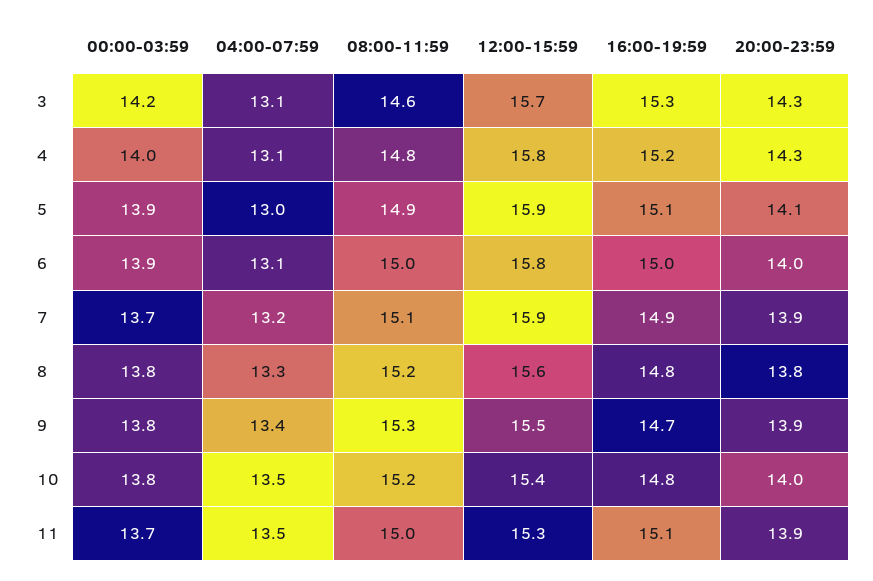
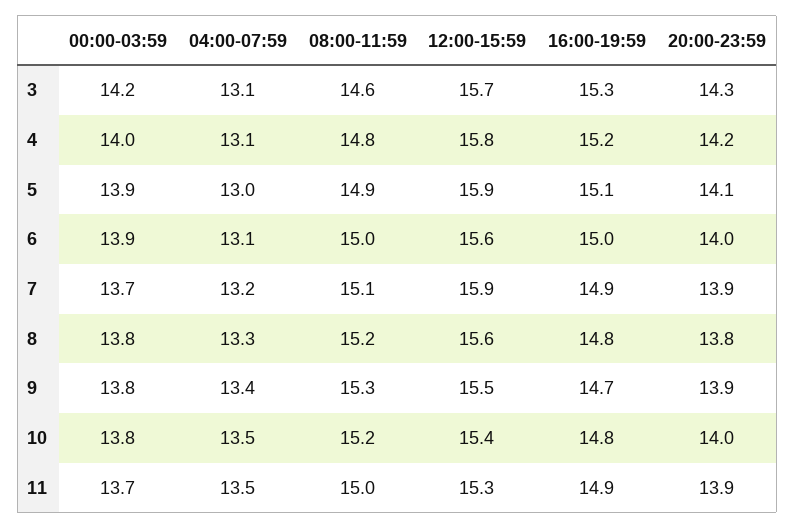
20:00-23:59, 4: 14.3 -> 14.2
12:00-15:59, 6: 15.8 -> 15.6
16:00-19:59, 11: 15.1 -> 14.9

